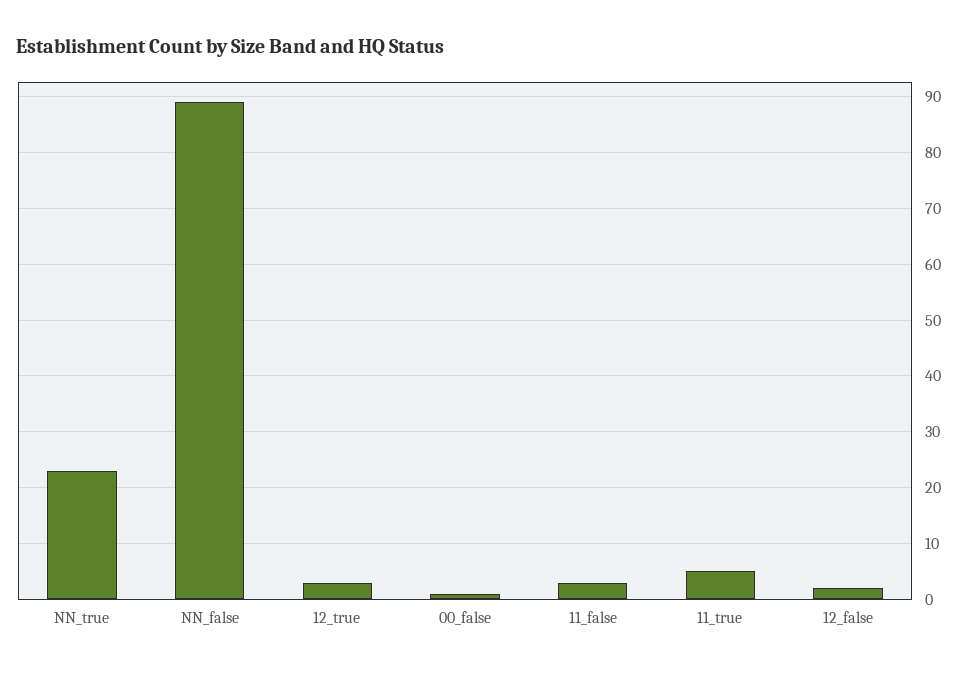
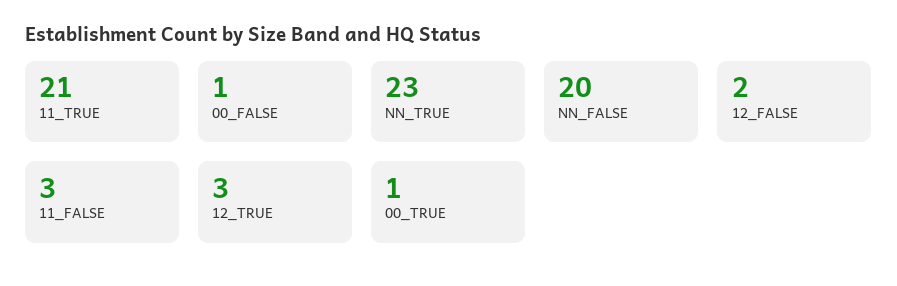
NN_false: 90 -> 20
11_true: 5 -> 21
00_TRUE: none -> 1

